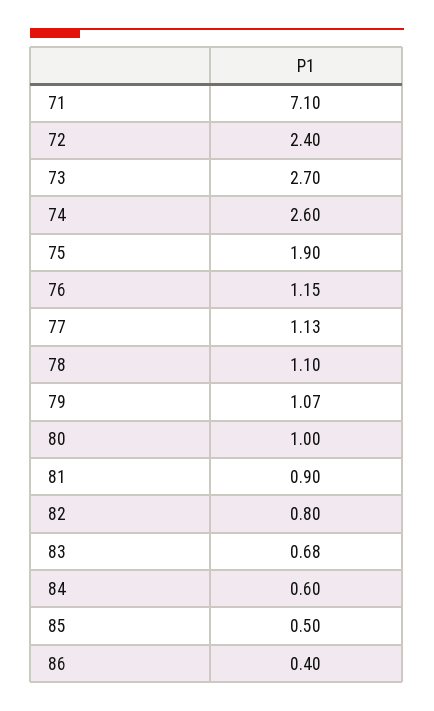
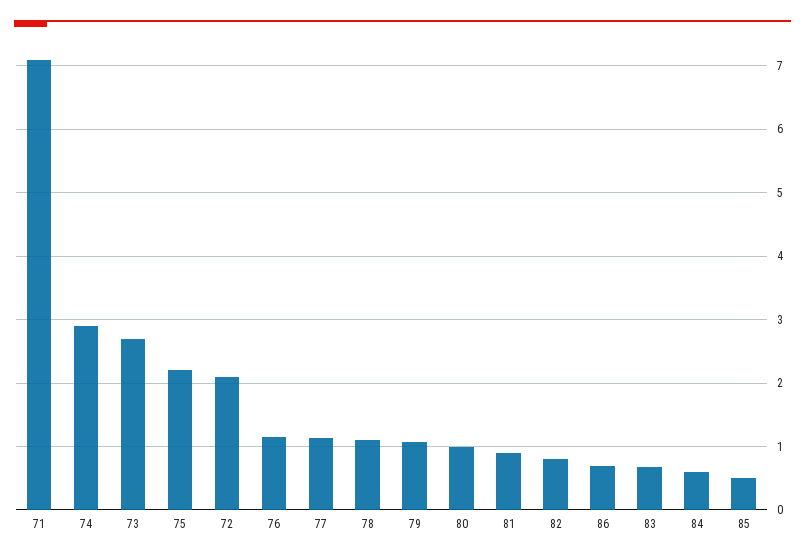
72: 2.4 -> 2.1
74: 2.6 -> 2.9
75: 1.9 -> 2.2
86: 0.4 -> 0.7

